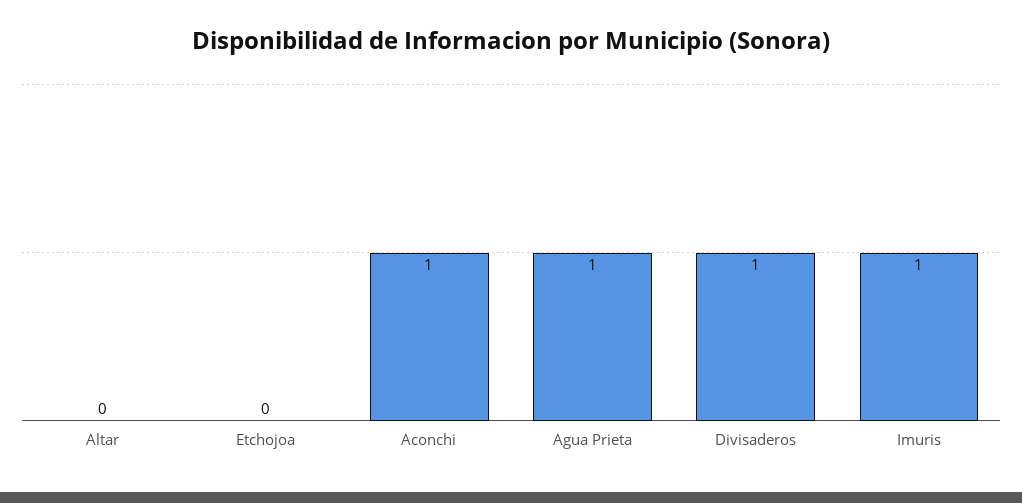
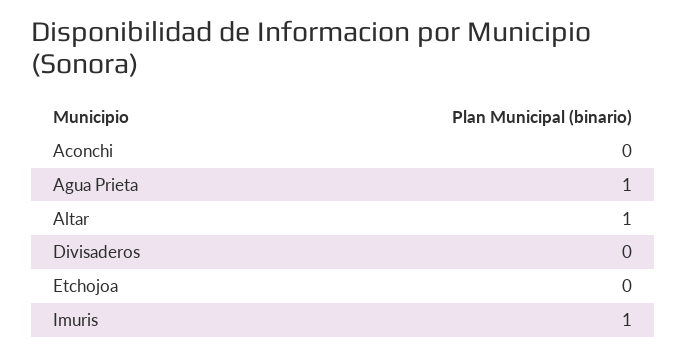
Altar: 0 -> 1
Aconchi: 1 -> 0
Divisaderos: 1 -> 0

